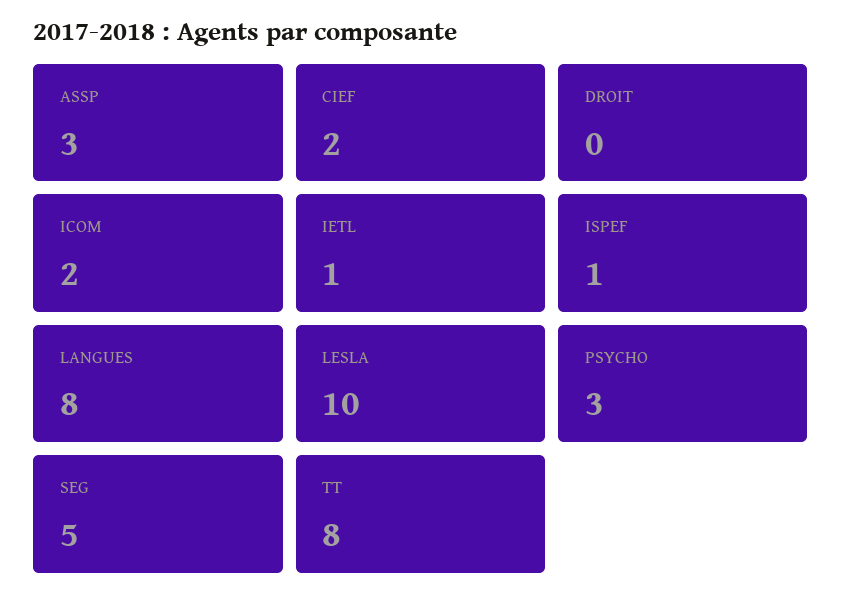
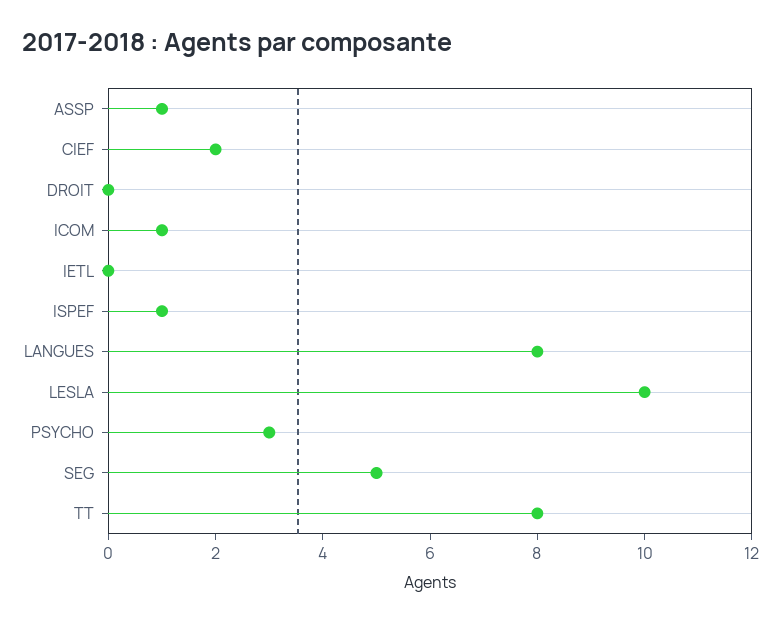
ASSP: 3 -> 1
ICOM: 2 -> 1
IETL: 1 -> 0

